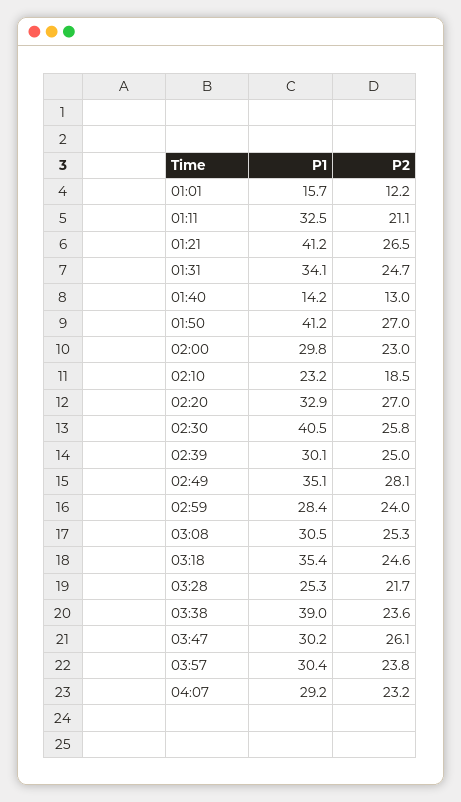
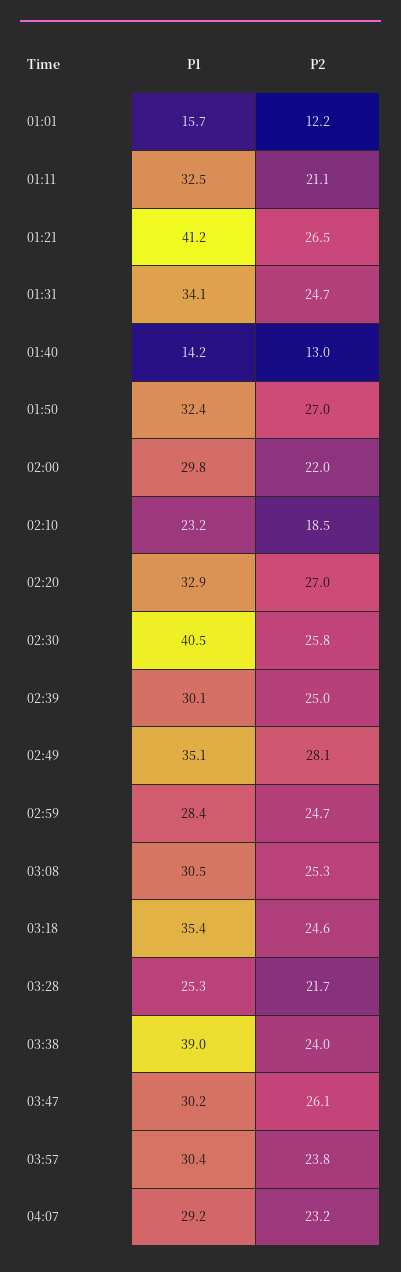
P1, 01:50: 41.2 -> 32.4
P2, 02:00: 23 -> 22
P2, 02:59: 24 -> 24.7
P2, 03:38: 23.6 -> 24

